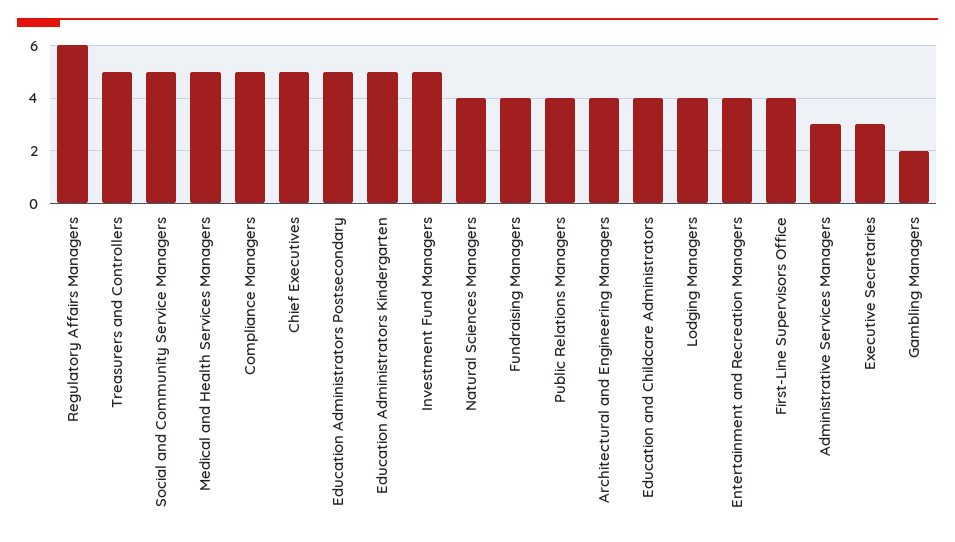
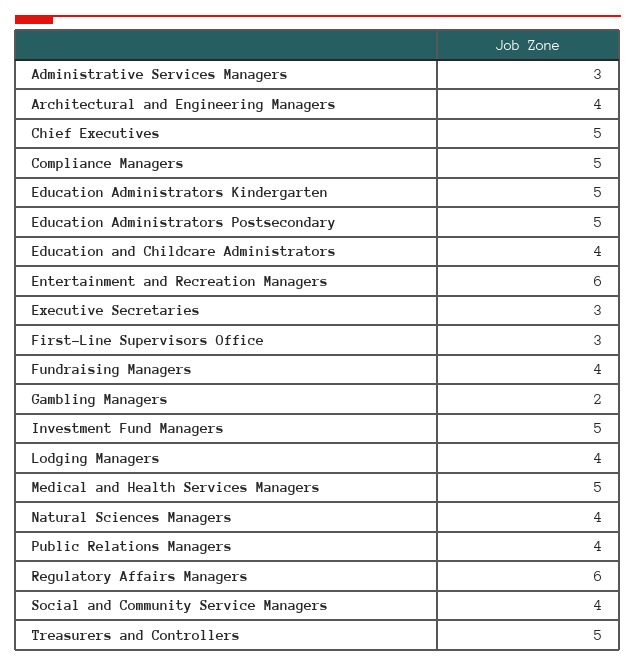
Social and Community Service Managers: 5 -> 4
Entertainment and Recreation Managers: 4 -> 6
First-Line Supervisors Office: 4 -> 3

